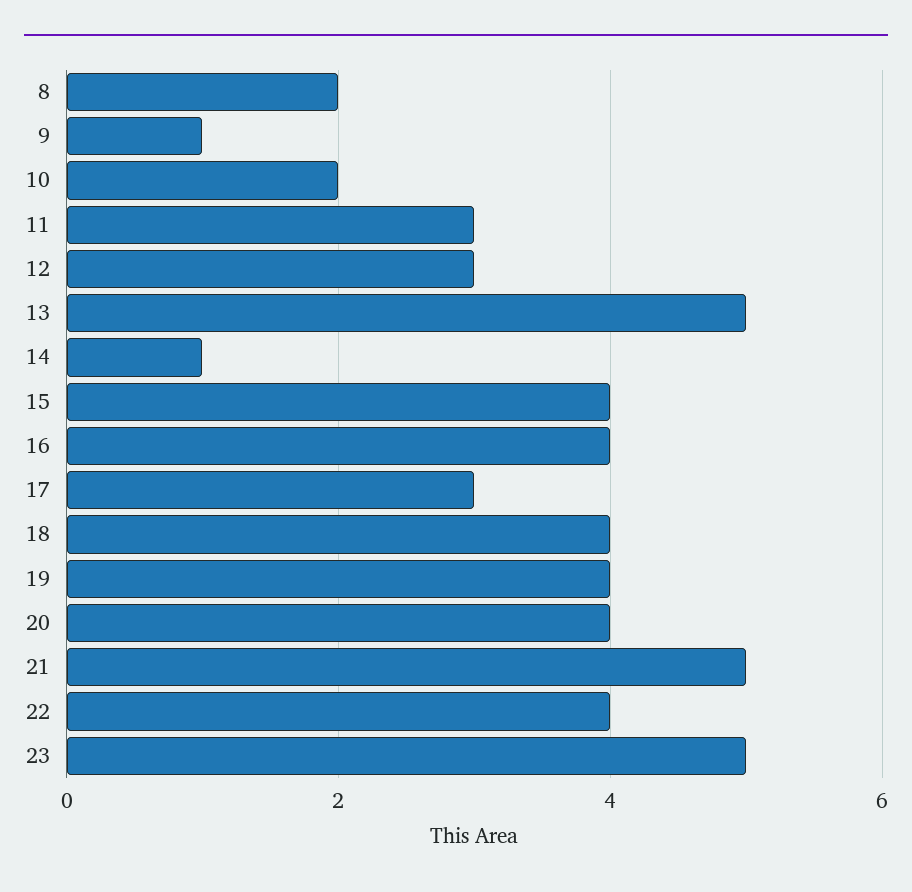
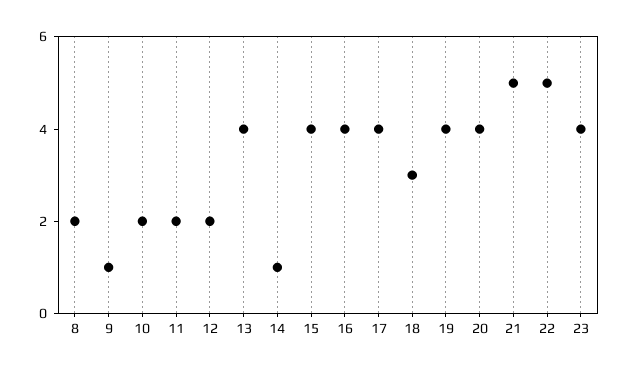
11: 3 -> 2
12: 3 -> 2
13: 5 -> 4
17: 3 -> 4
18: 4 -> 3
22: 4 -> 5
23: 5 -> 4

